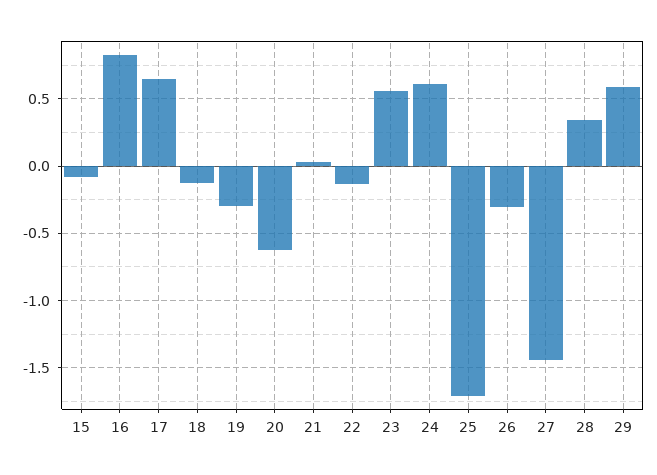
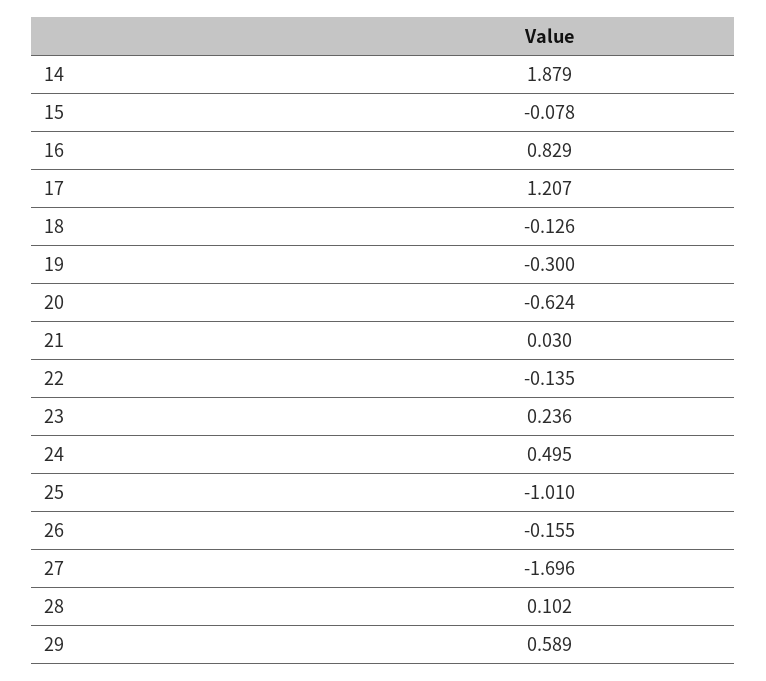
17: 0.65 -> 1.207
23: 0.55 -> 0.236
24: 0.6 -> 0.495
25: -1.7 -> -1.01
26: -0.3 -> -0.155
27: -1.45 -> -1.696
28: 0.35 -> 0.102
14: none -> 1.879

